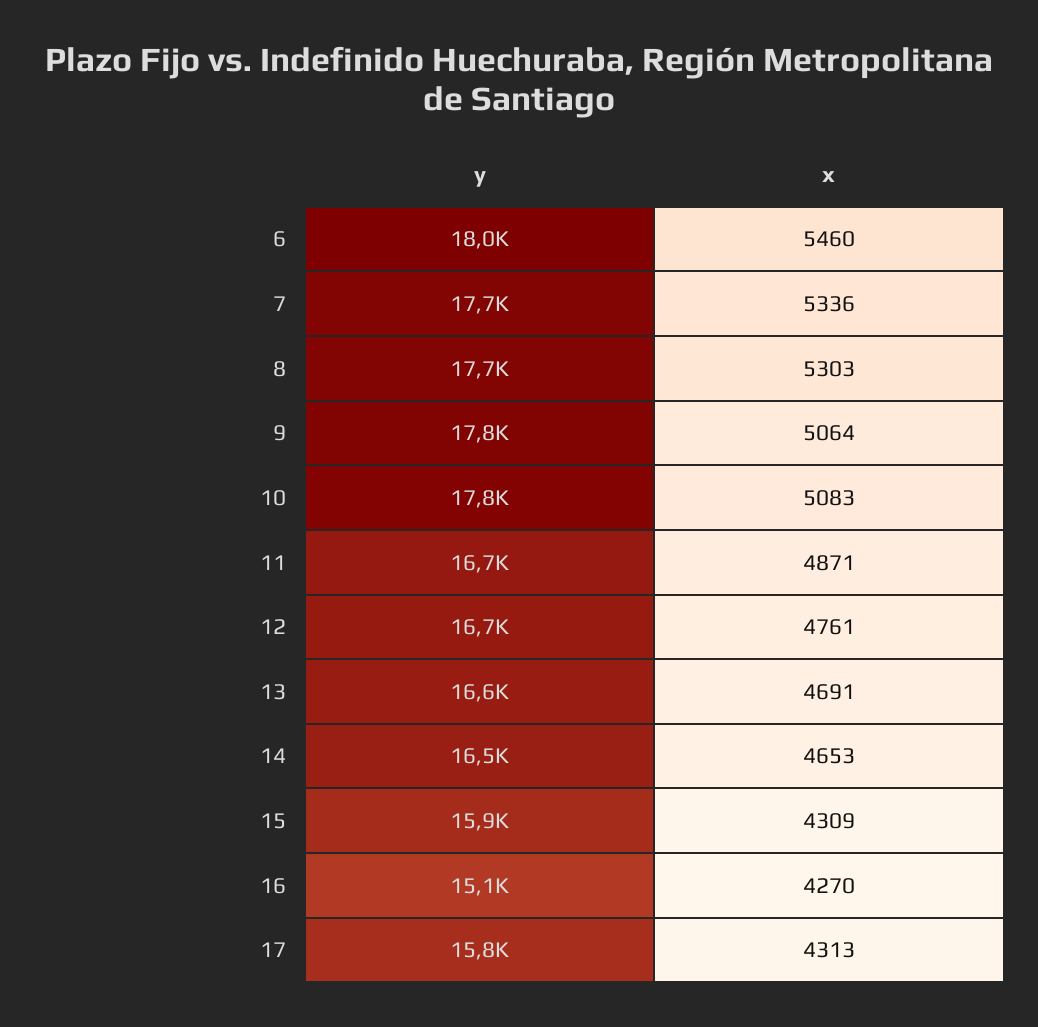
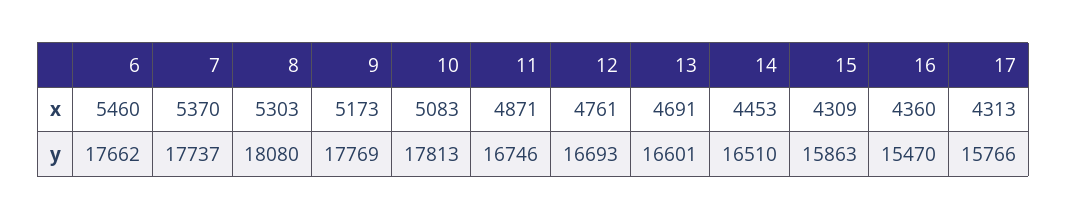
y, 6: 18000 -> 17662
x, 7: 5336 -> 5370
y, 8: 17700 -> 18080
x, 9: 5064 -> 5173
x, 14: 4653 -> 4453
y, 16: 15100 -> 15470
x, 16: 4270 -> 4360

